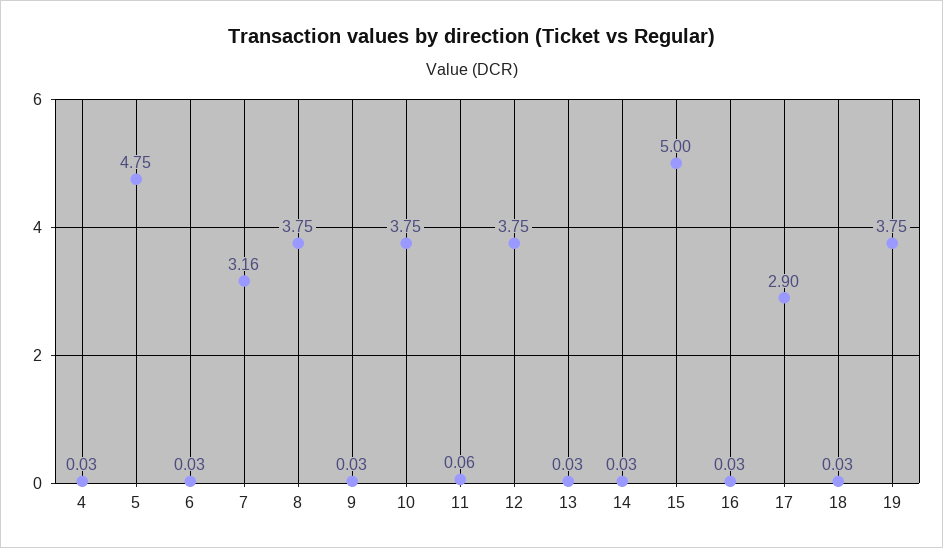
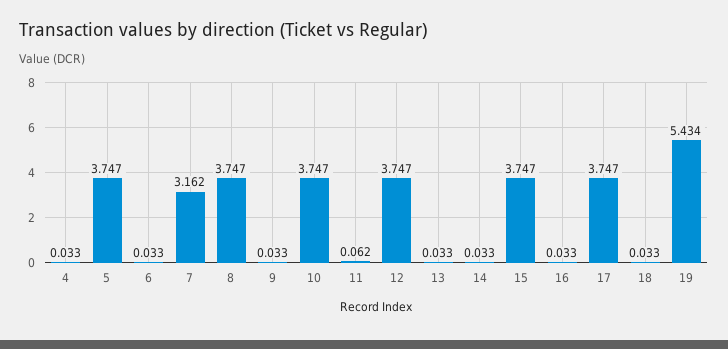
5: 4.75 -> 3.747
15: 5 -> 3.747
17: 2.9 -> 3.747
19: 3.75 -> 5.434

